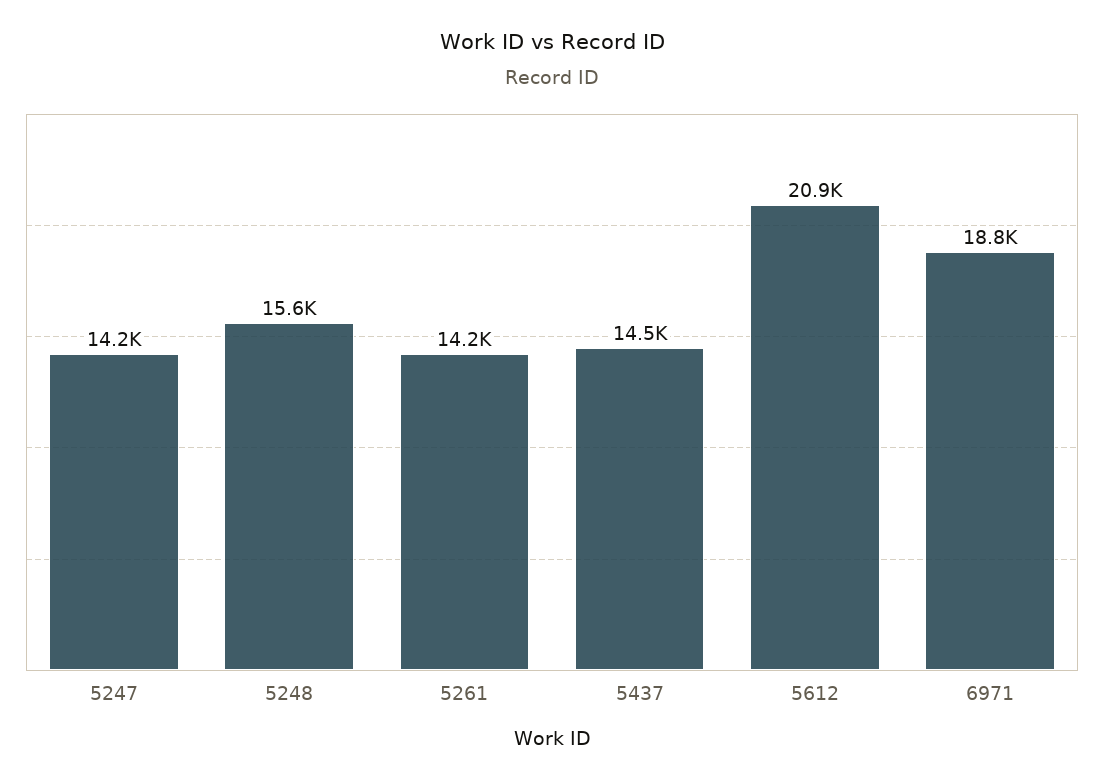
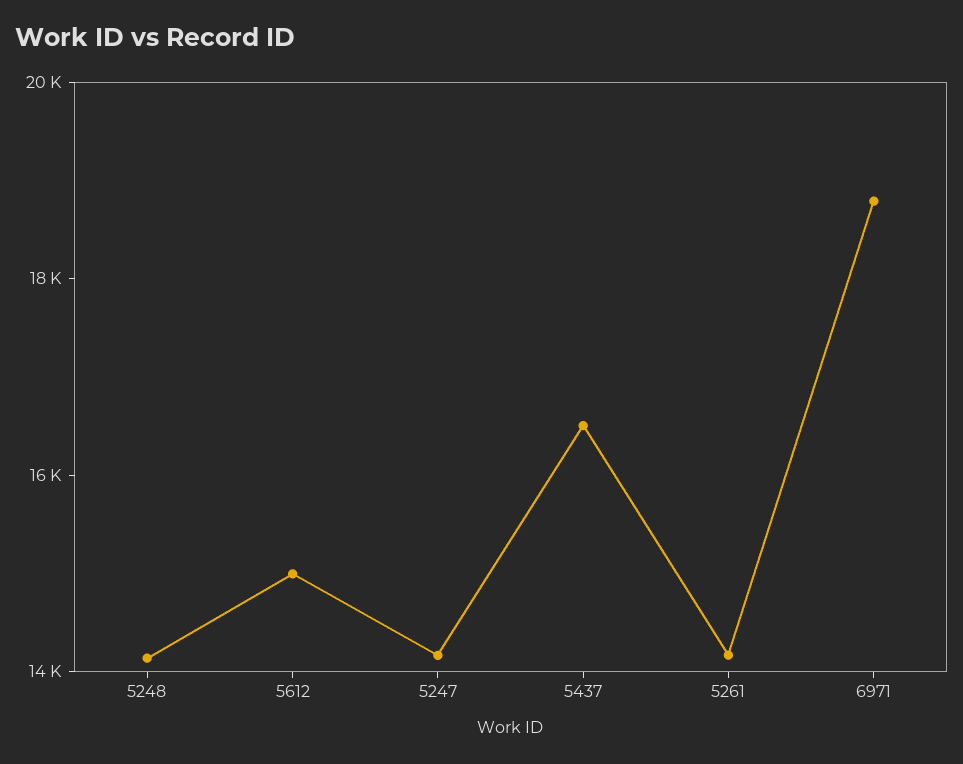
5248: 15600 -> 14000
5437: 14500 -> 16500
5612: 20900 -> 15000

